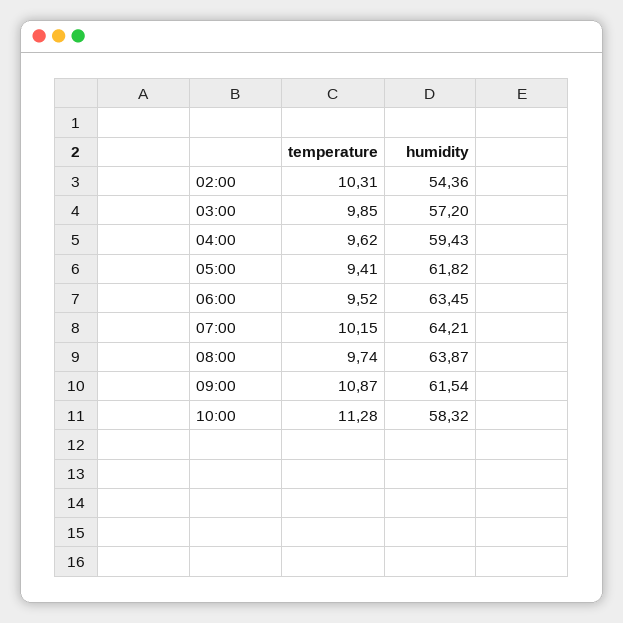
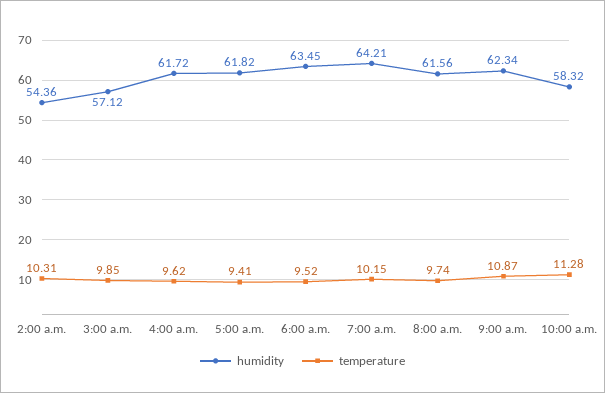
humidity, 03:00: 57.2 -> 57.12
humidity, 04:00: 59.43 -> 61.72
humidity, 08:00: 63.87 -> 61.56
humidity, 09:00: 61.54 -> 62.34

